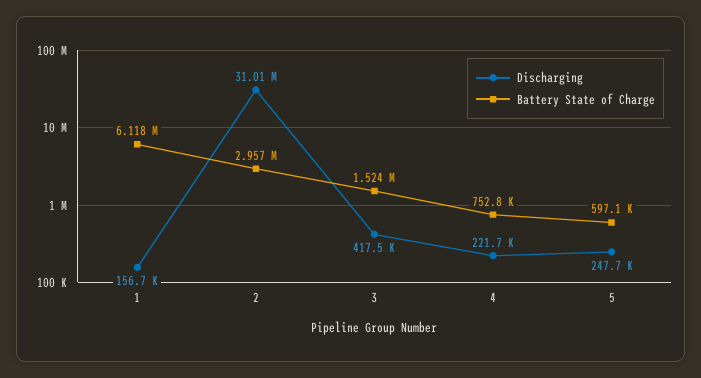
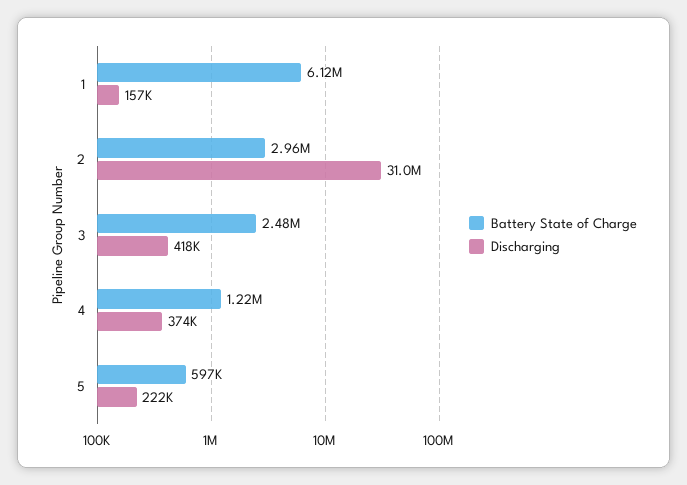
Battery State of Charge, 3: 1524000 -> 2480000
Discharging, 4: 221700 -> 374000
Battery State of Charge, 4: 752800 -> 1220000
Discharging, 5: 247700 -> 222000

